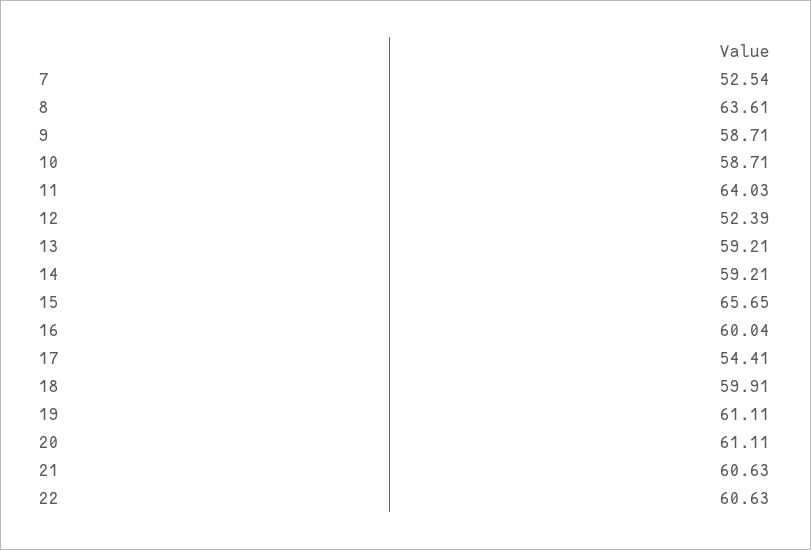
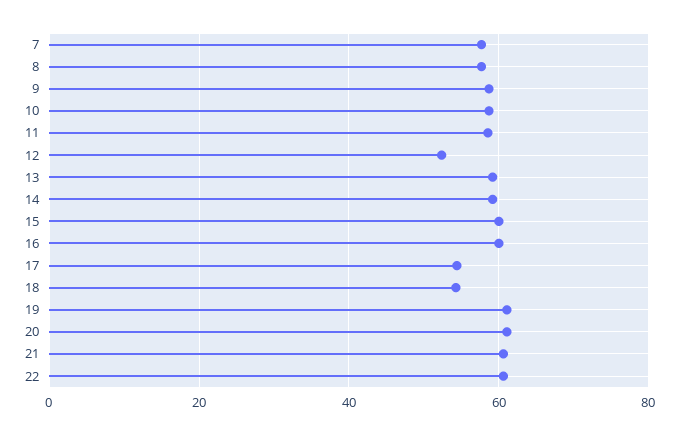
7: 52.54 -> 58
8: 63.61 -> 58
11: 64.03 -> 58
15: 65.65 -> 60
18: 59.91 -> 54

